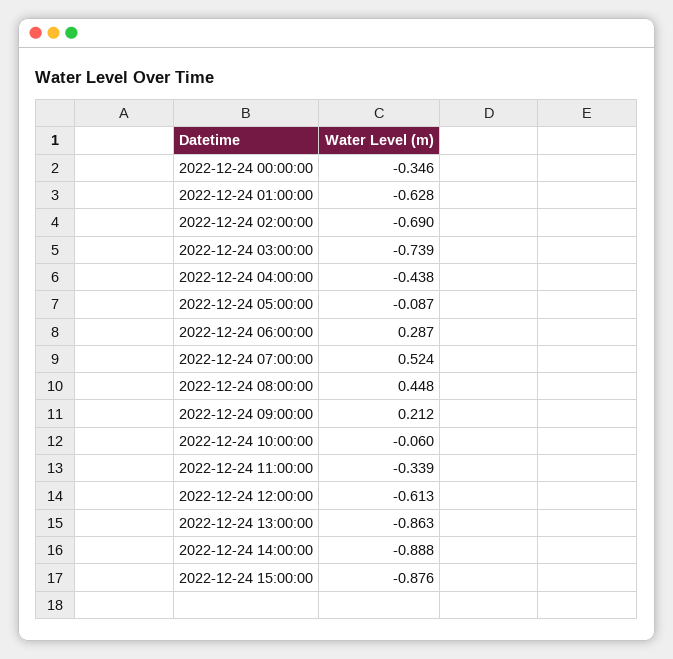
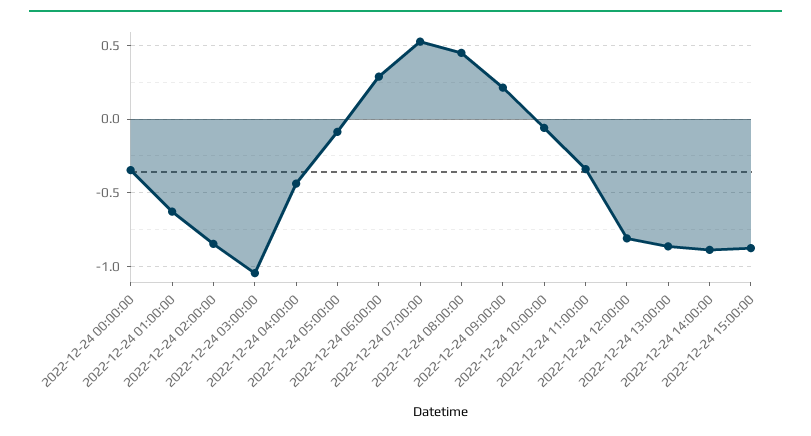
2022-12-24 02:00:00: -0.69 -> -0.85
2022-12-24 03:00:00: -0.739 -> -1.05
2022-12-24 12:00:00: -0.613 -> -0.8

